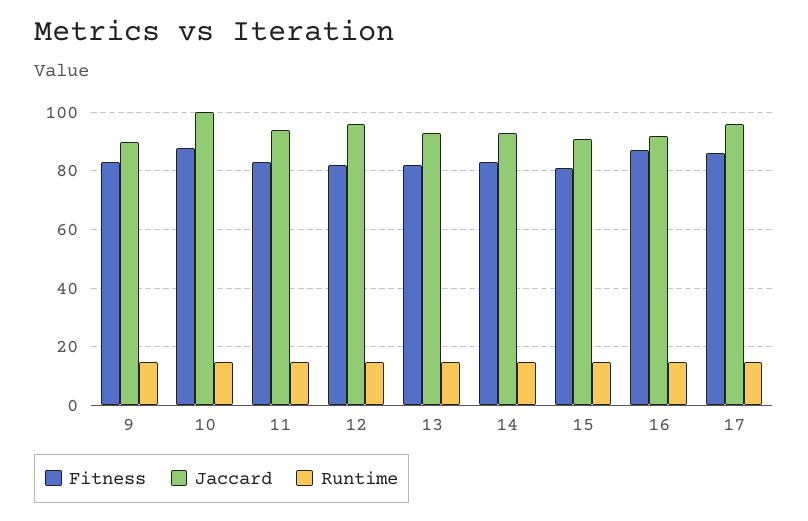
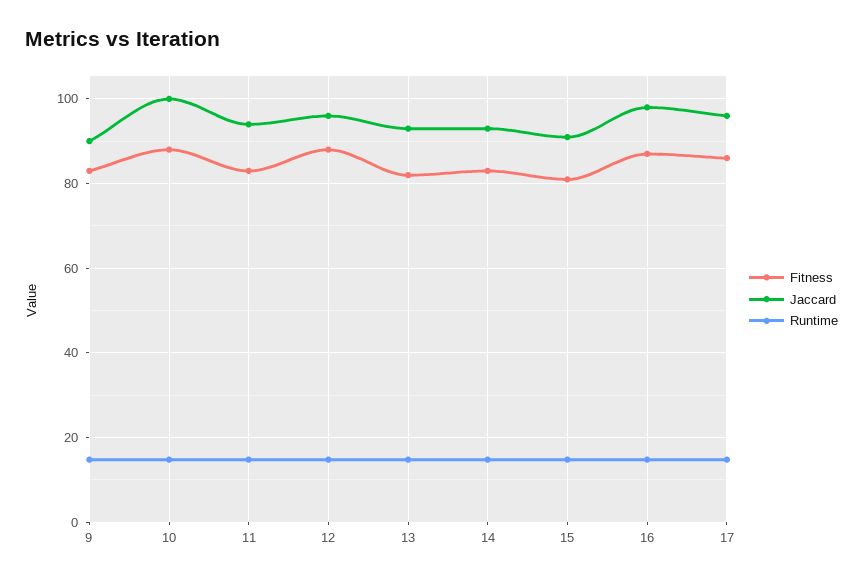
Fitness, 12: 82.5 -> 88
Jaccard, 16: 92.5 -> 98

